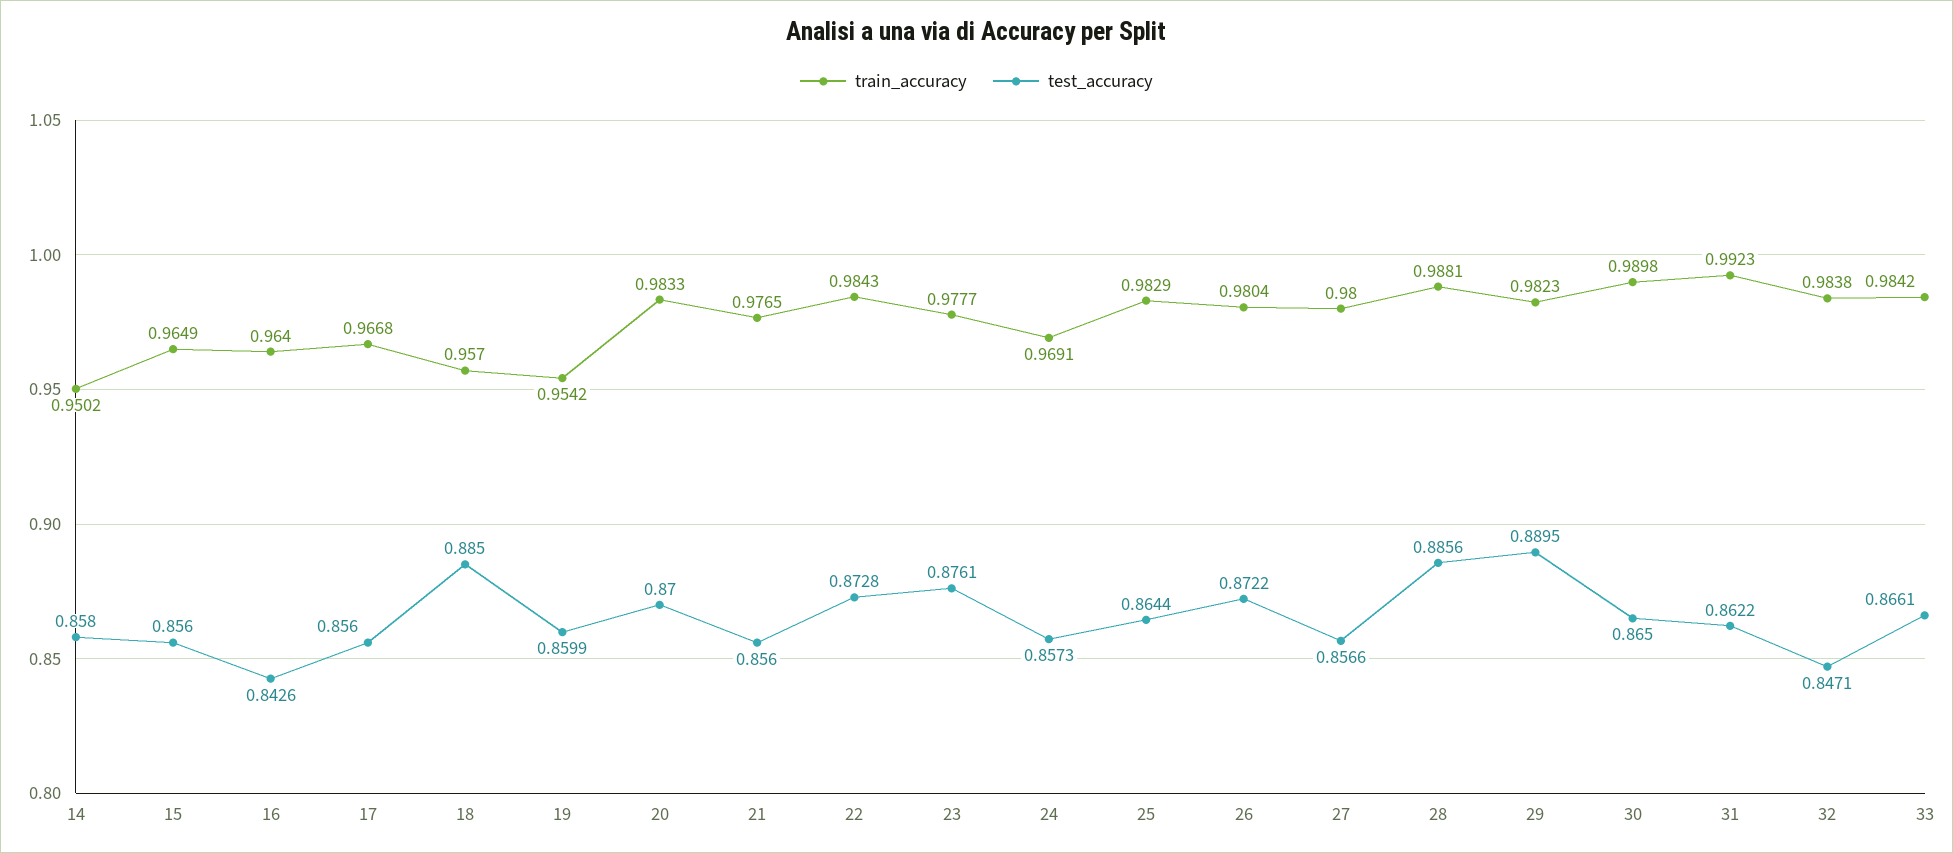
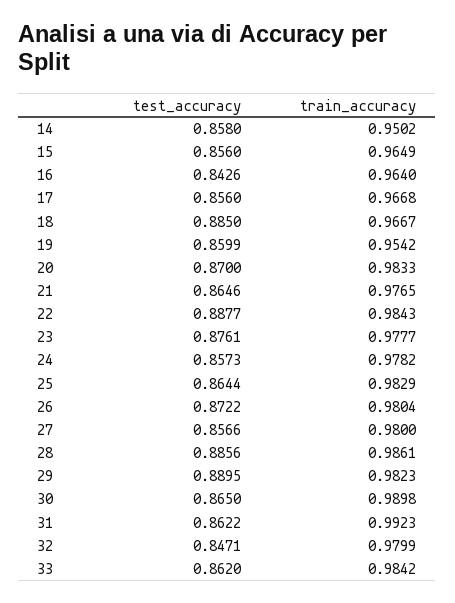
train_accuracy, 18: 0.957 -> 0.9667
test_accuracy, 21: 0.856 -> 0.8646
test_accuracy, 22: 0.8728 -> 0.8877
train_accuracy, 24: 0.9691 -> 0.9782
train_accuracy, 28: 0.9881 -> 0.9861
train_accuracy, 32: 0.9838 -> 0.9799
test_accuracy, 33: 0.8661 -> 0.862

